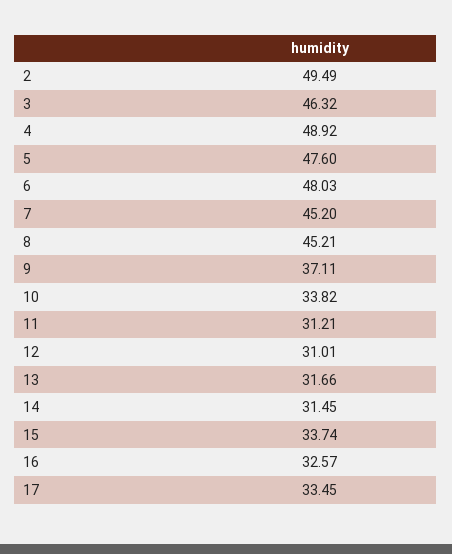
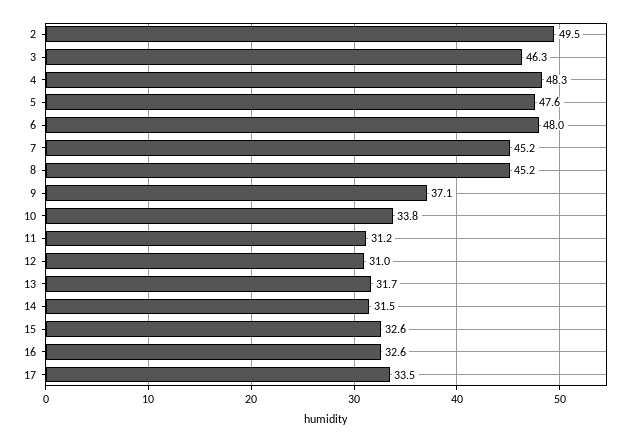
4: 48.92 -> 48.3
15: 33.74 -> 32.6

